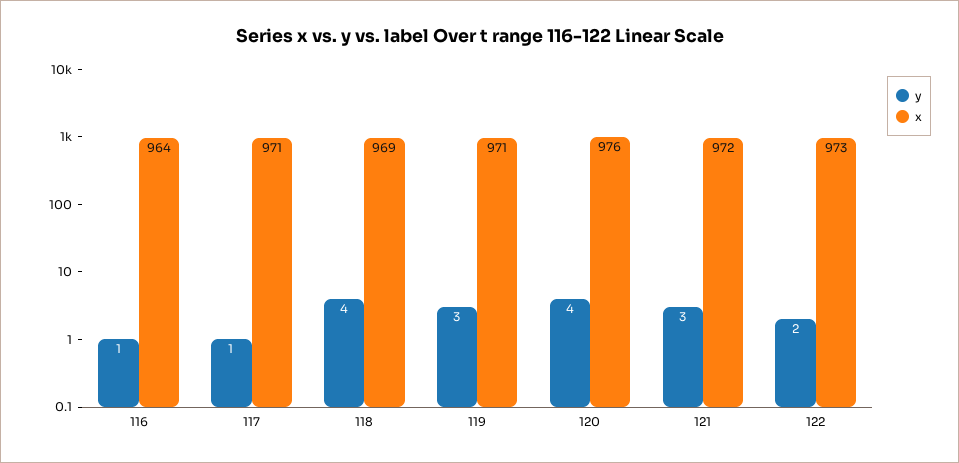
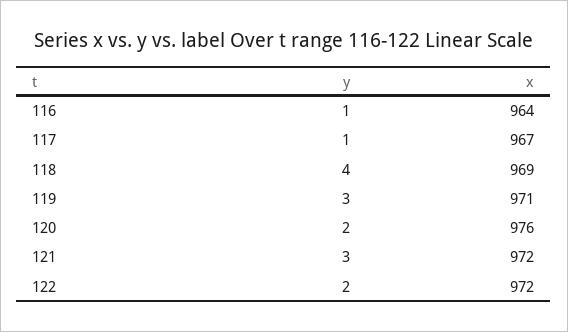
x, 117: 971 -> 967
y, 120: 4 -> 2
x, 122: 973 -> 972

